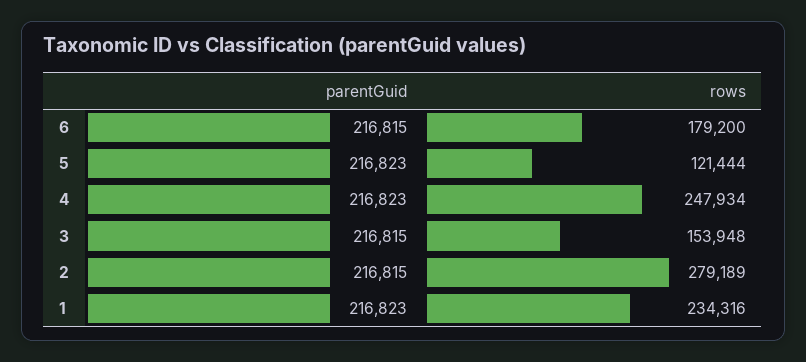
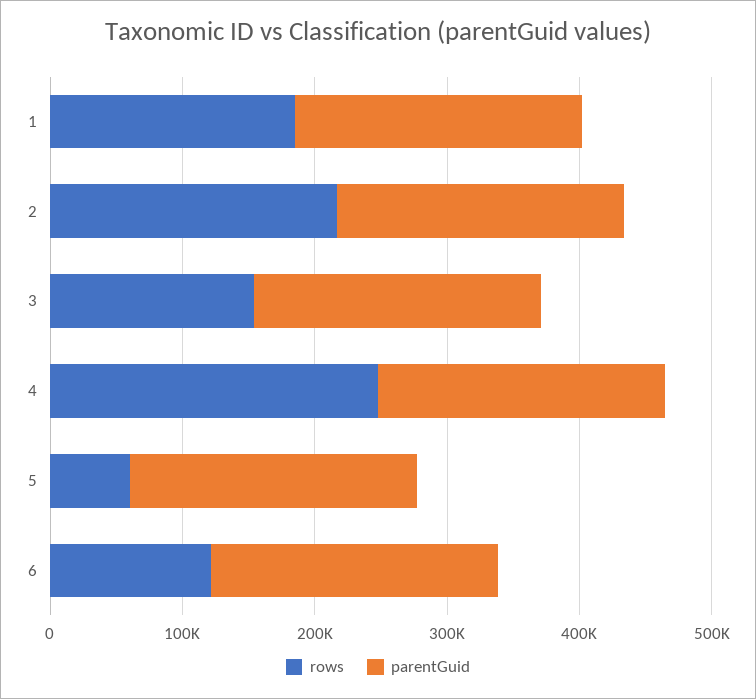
rows, 6: 179200 -> 120000
rows, 5: 121444 -> 60000
rows, 2: 279189 -> 220000
rows, 1: 234316 -> 180000

